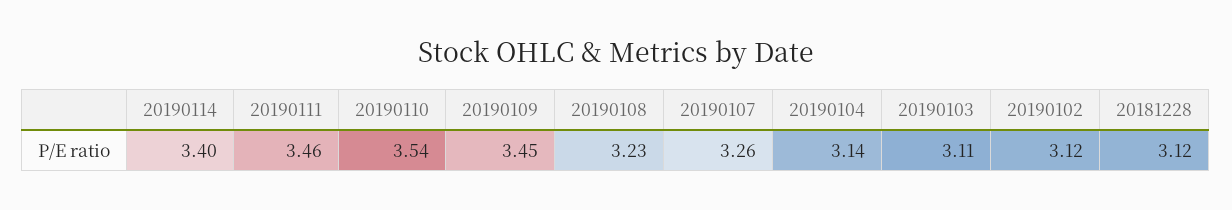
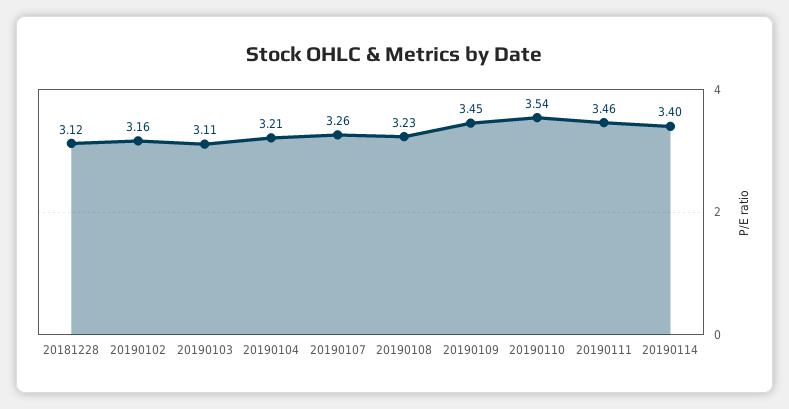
20190104: 3.14 -> 3.21
20190102: 3.12 -> 3.16

